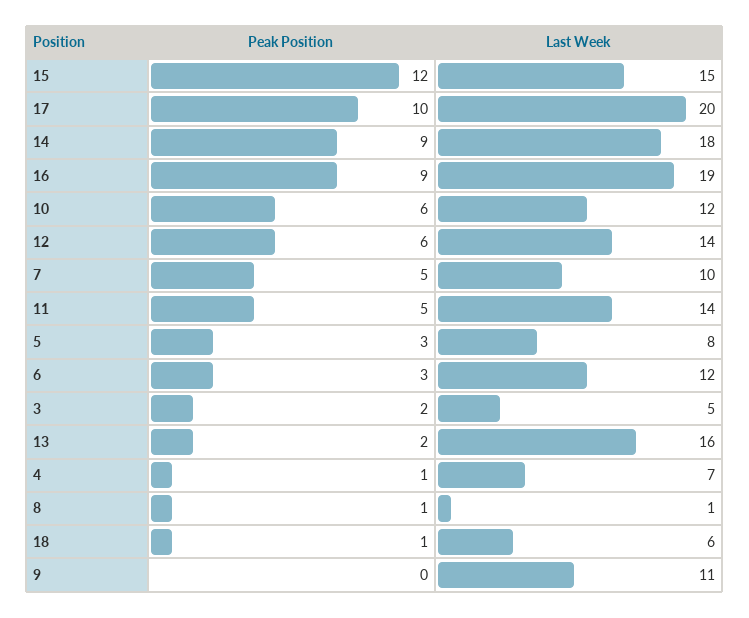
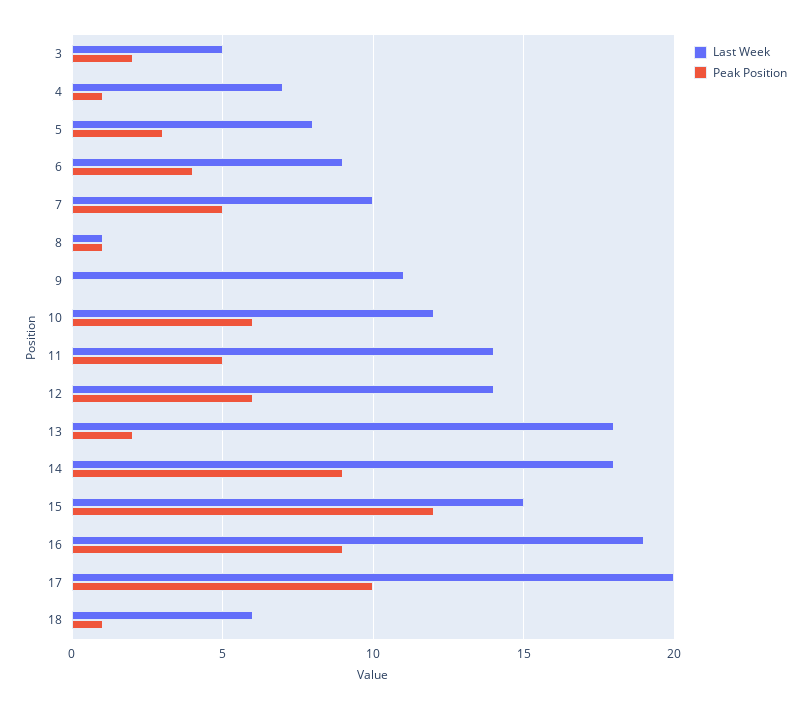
Peak Position, 6: 3 -> 4
Last Week, 6: 12 -> 9
Last Week, 13: 16 -> 18

